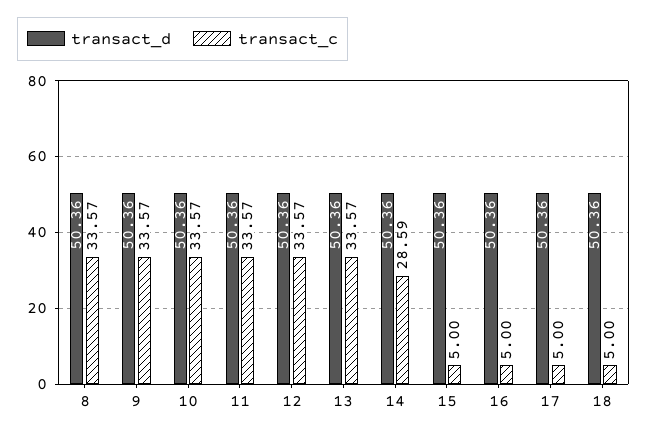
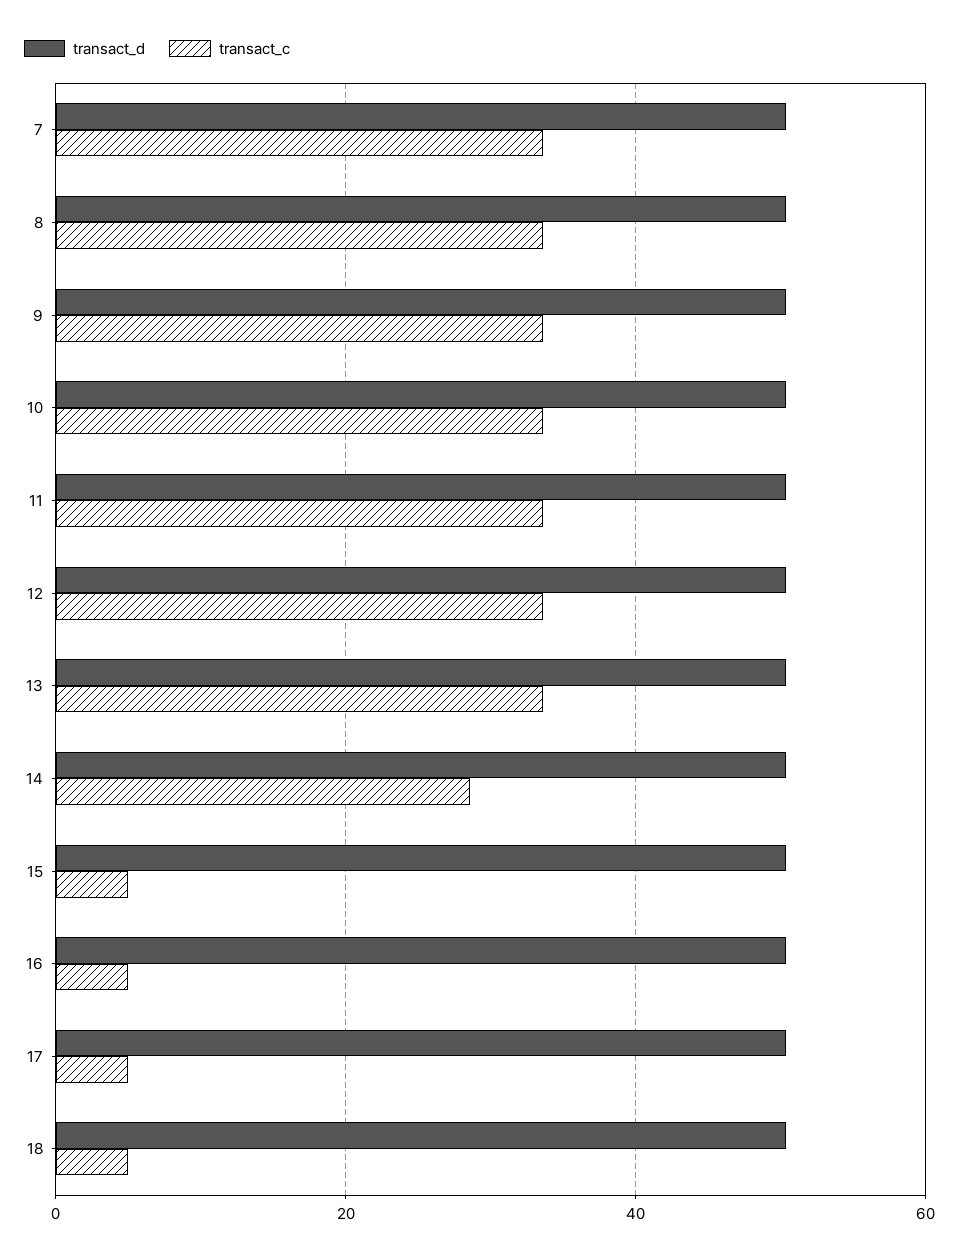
transact_d, 7: none -> 50
transact_c, 7: none -> 34

